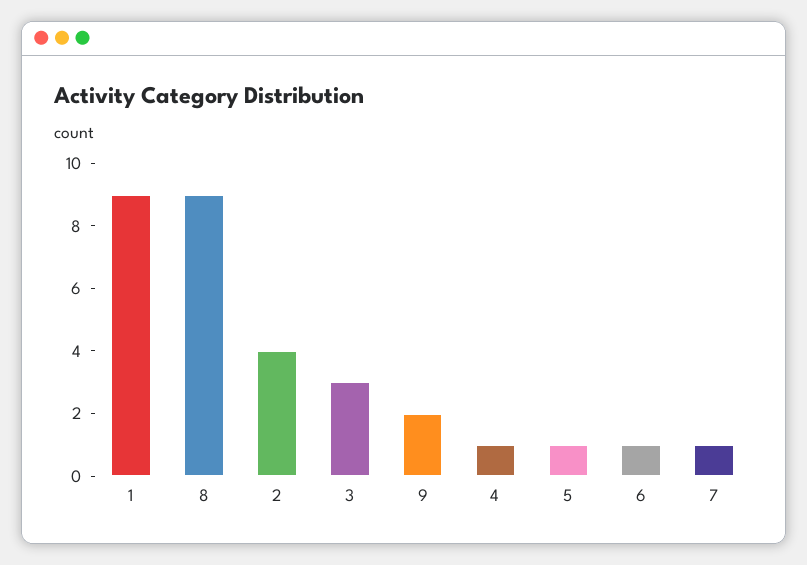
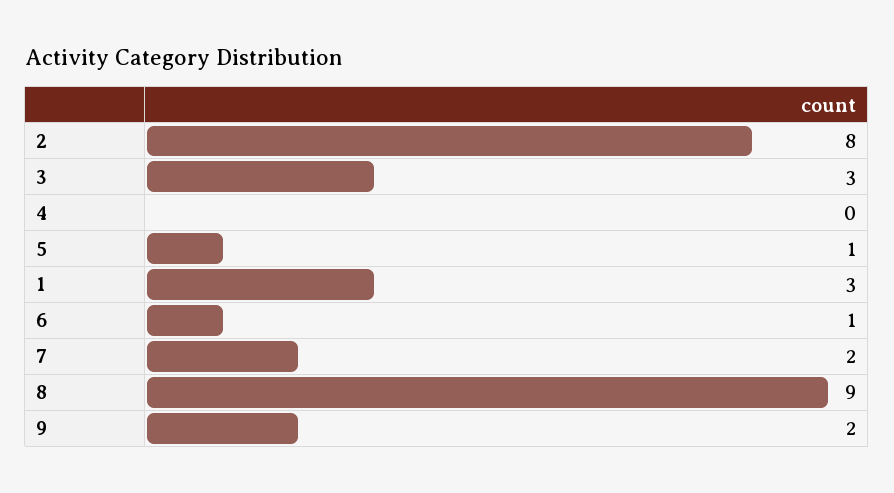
1: 9 -> 3
2: 4 -> 8
4: 1 -> 0
7: 1 -> 2

